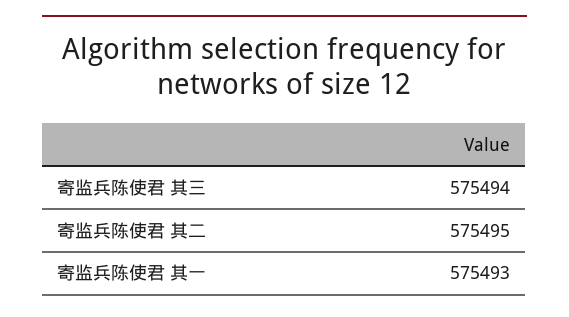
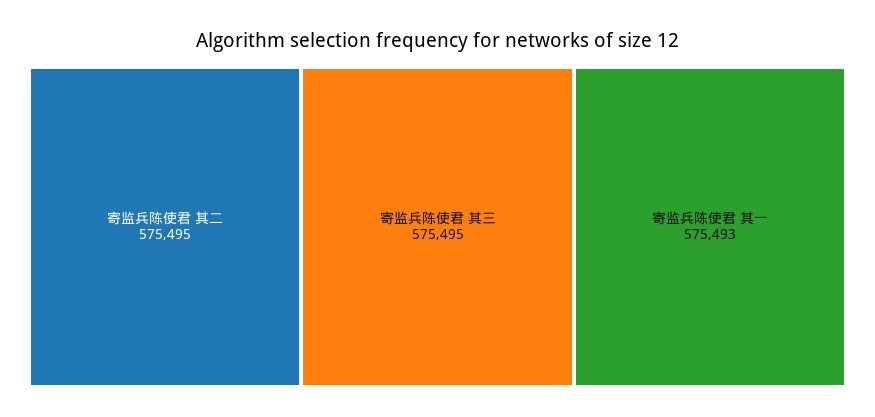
寄监兵陈使君 其三: 575494 -> 575495

